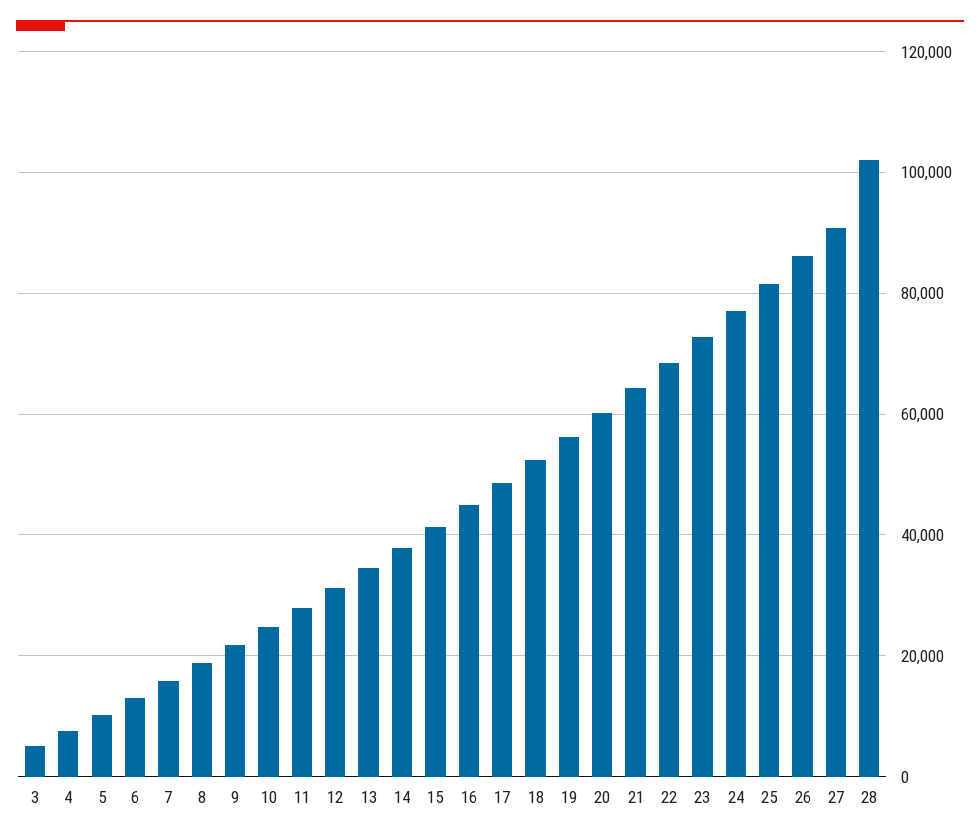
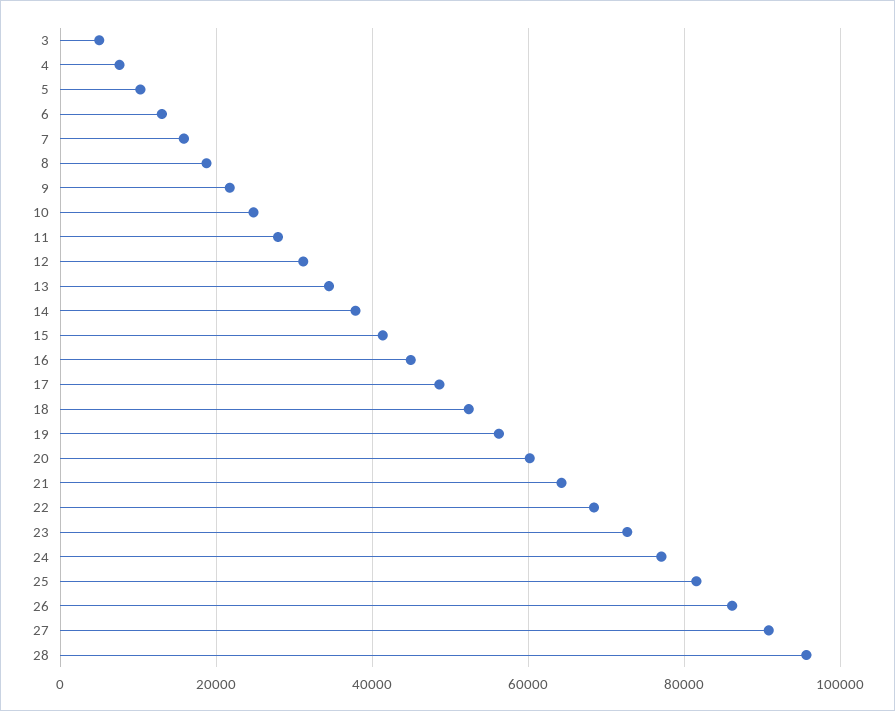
28: 102000 -> 96000

